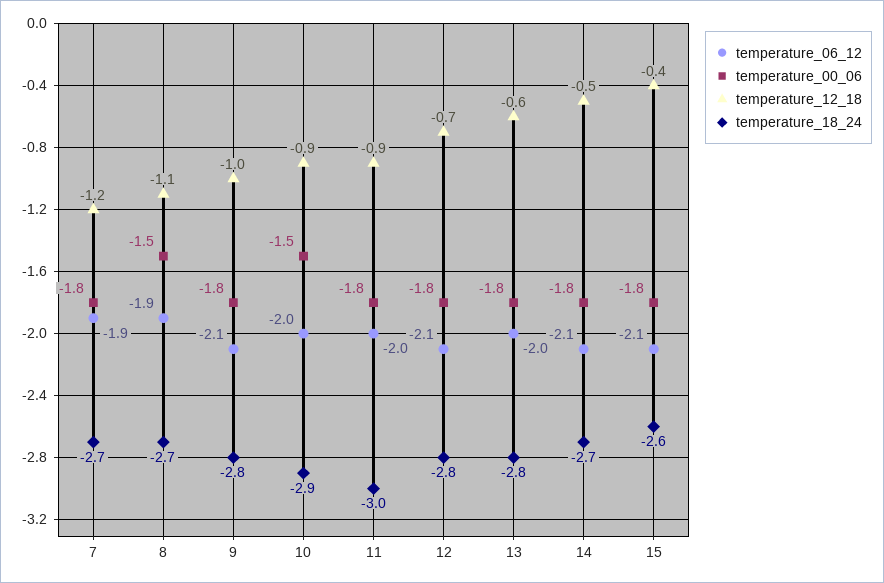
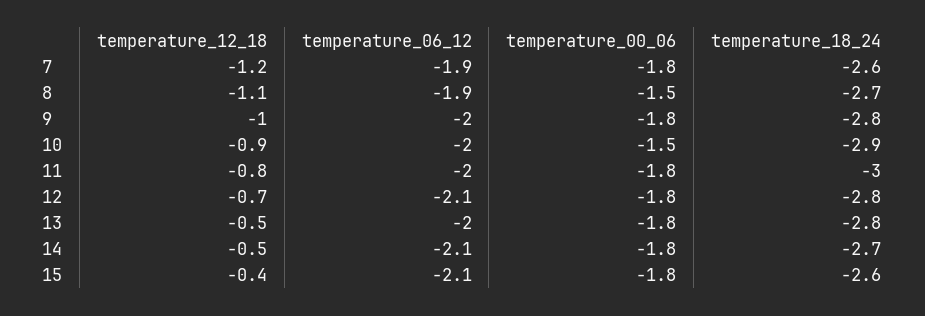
temperature_18_24, 7: -2.7 -> -2.6
temperature_06_12, 9: -2.1 -> -2
temperature_12_18, 11: -0.9 -> -0.8
temperature_12_18, 13: -0.6 -> -0.5

